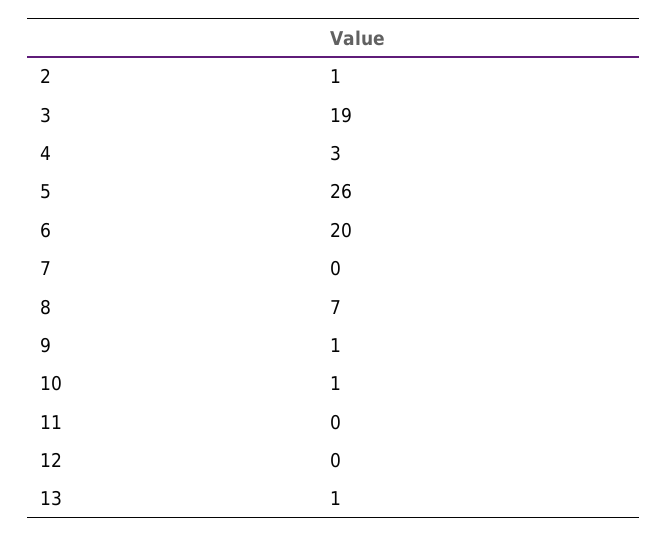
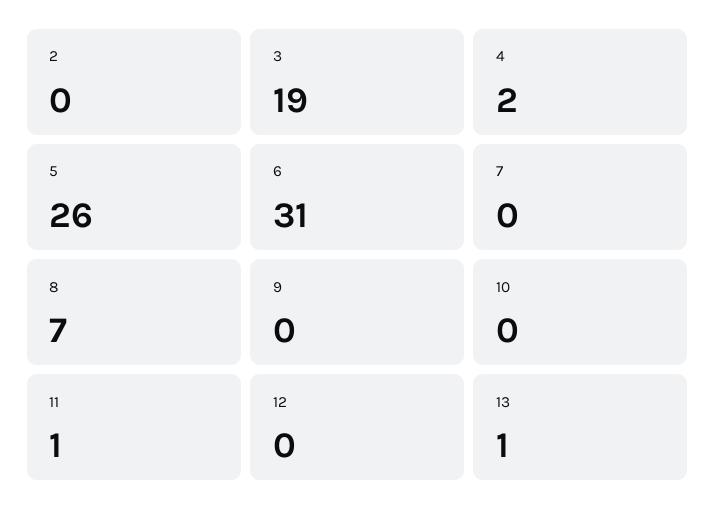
2: 1 -> 0
4: 3 -> 2
6: 20 -> 31
9: 1 -> 0
10: 1 -> 0
11: 0 -> 1

